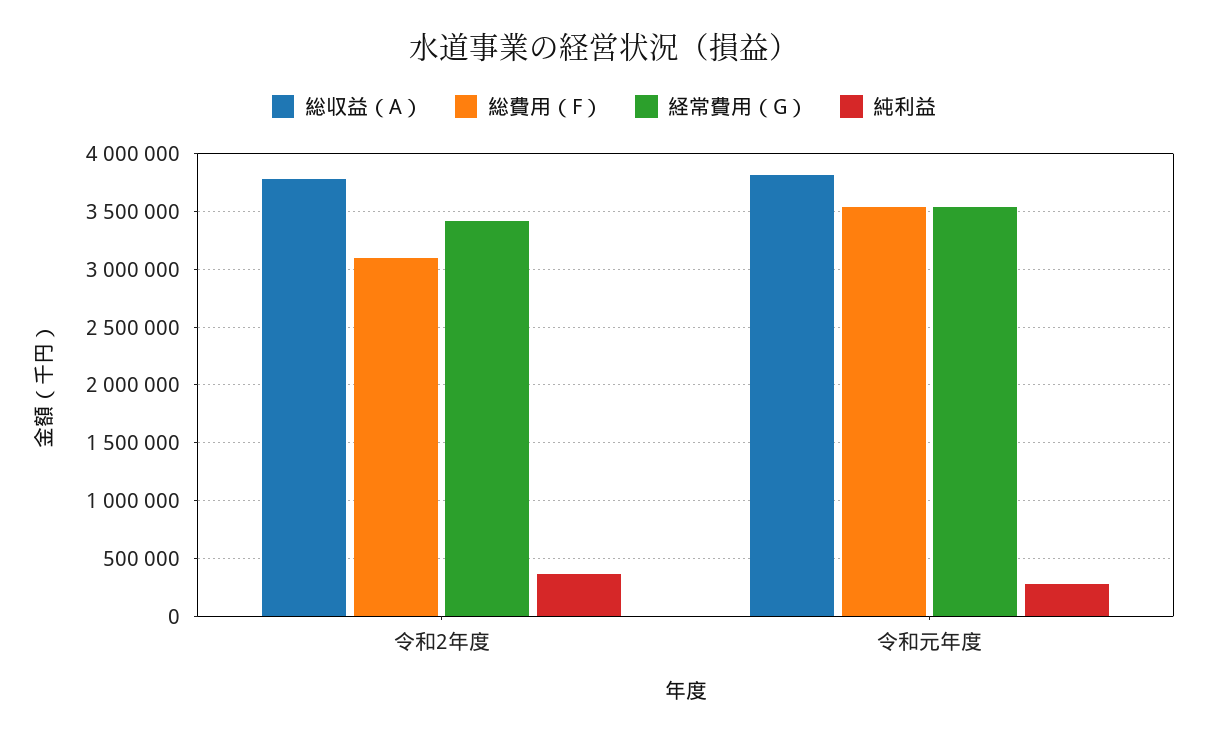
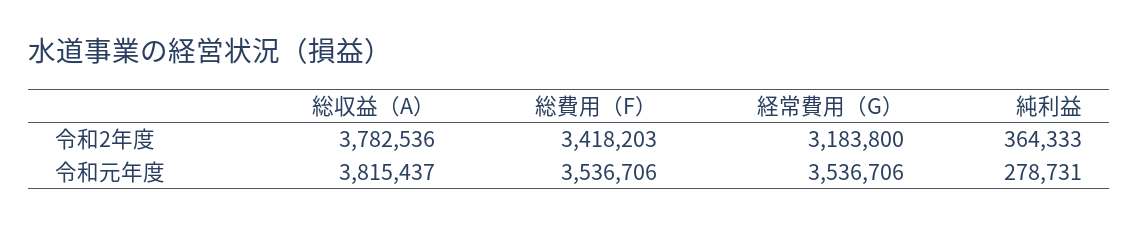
総費用（F）, 令和2年度: 3100000 -> 3418203
経常費用（G）, 令和2年度: 3400000 -> 3183800

